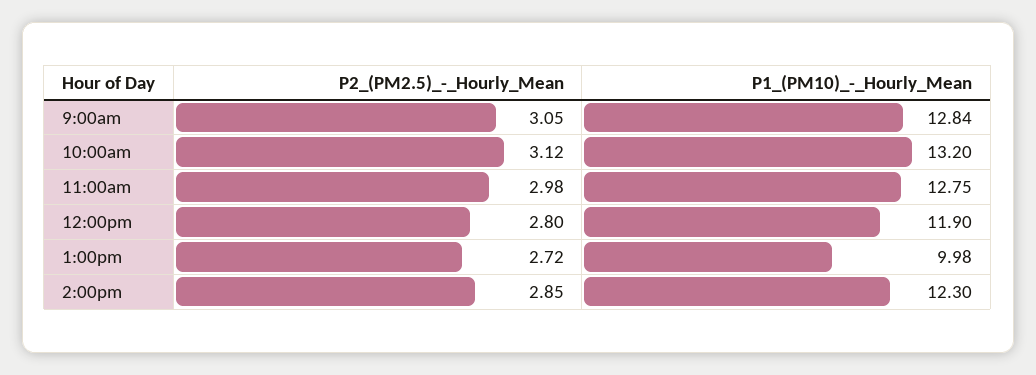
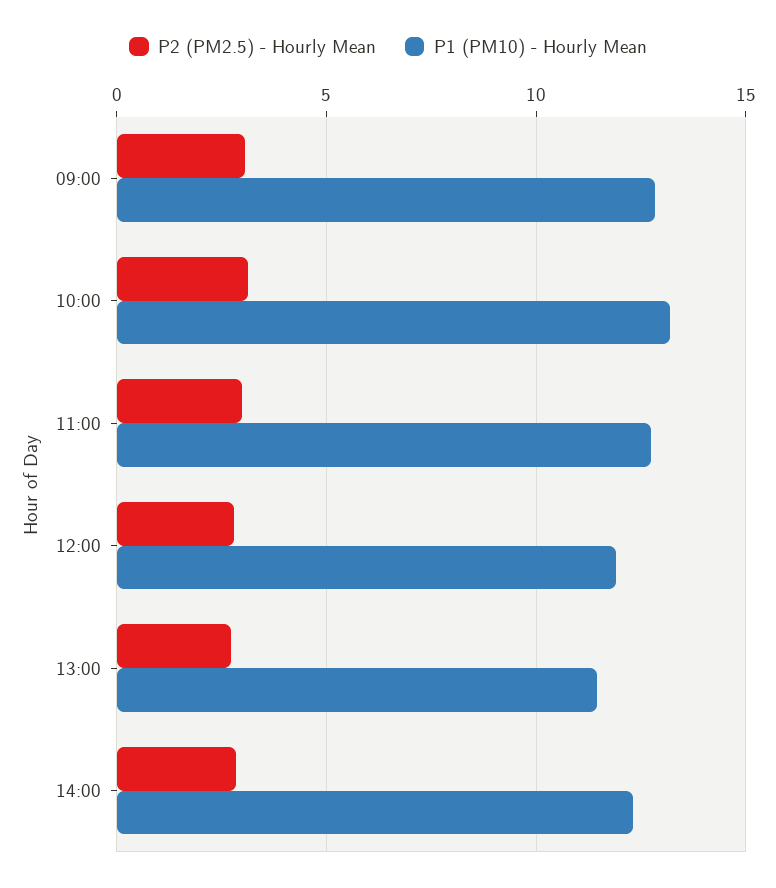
P1_(PM10)_-_Hourly_Mean, 1:00pm: 9.98 -> 11.5

